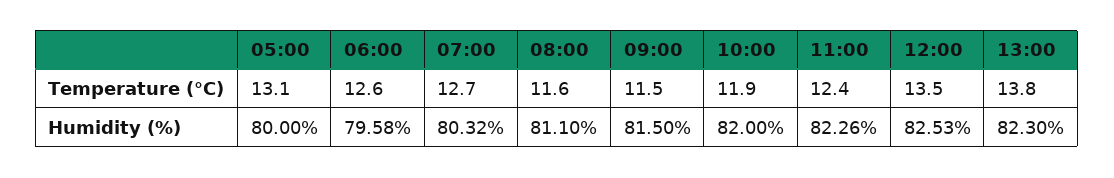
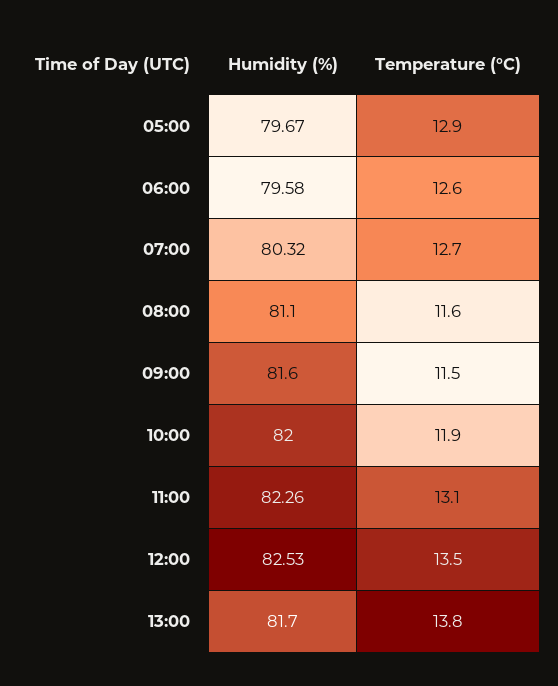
05:00, Temperature (°C): 13.1 -> 12.9
11:00, Temperature (°C): 12.4 -> 13.1
05:00, Humidity (%): 80 -> 79.67
09:00, Humidity (%): 81.5 -> 81.6
13:00, Humidity (%): 82.3 -> 81.7

